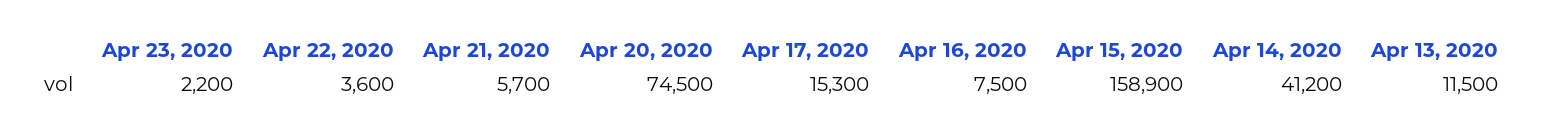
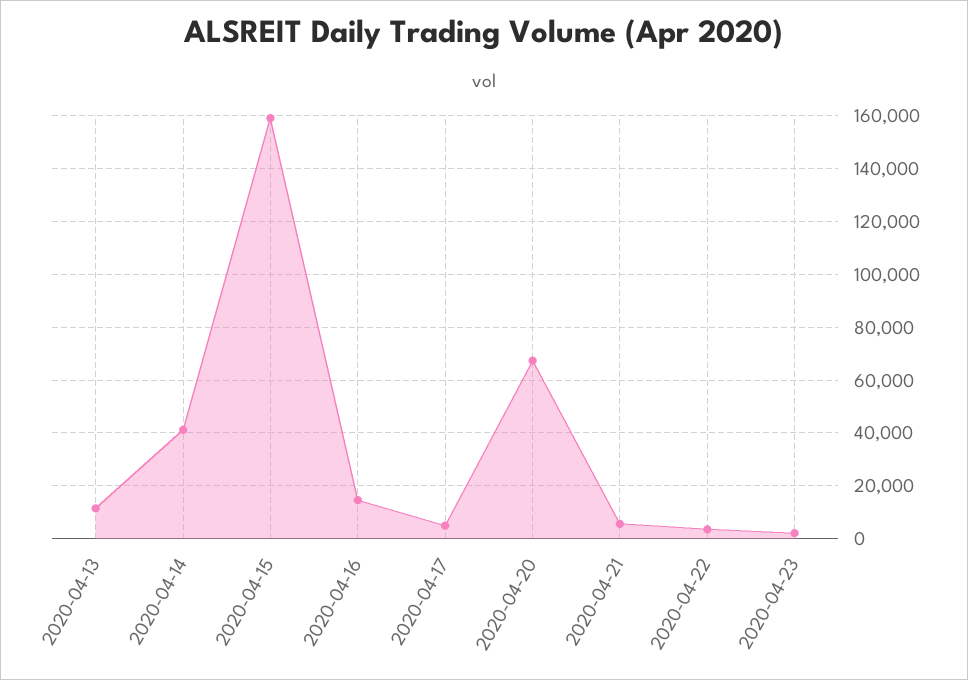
Apr 20, 2020: 74500 -> 67500
Apr 17, 2020: 15300 -> 5000
Apr 16, 2020: 7500 -> 15000

